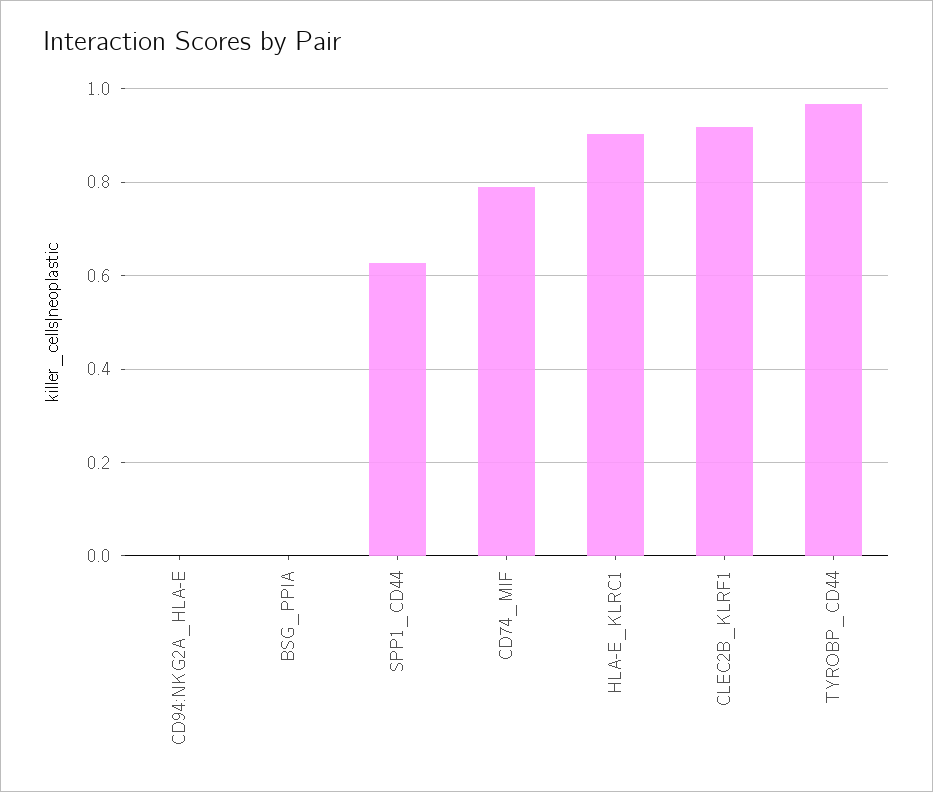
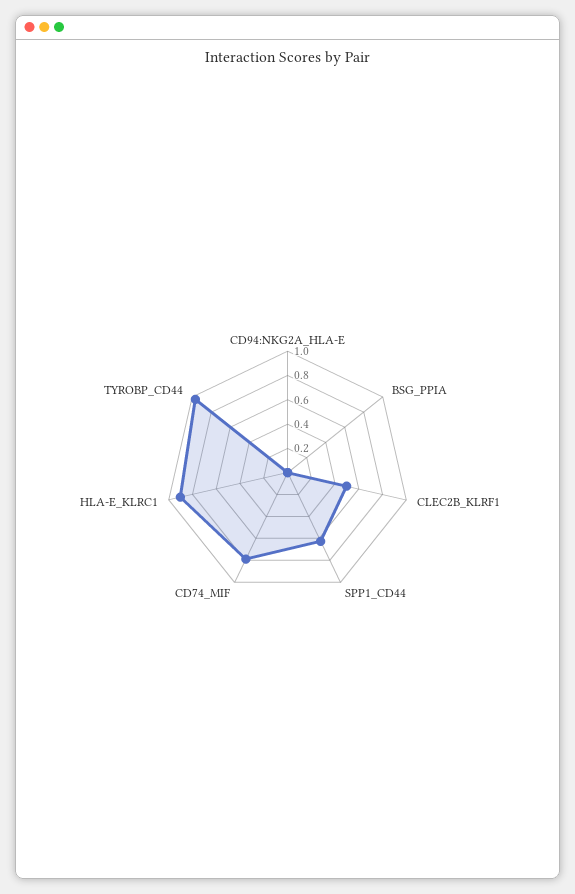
CLEC2B_KLRF1: 0.92 -> 0.5

